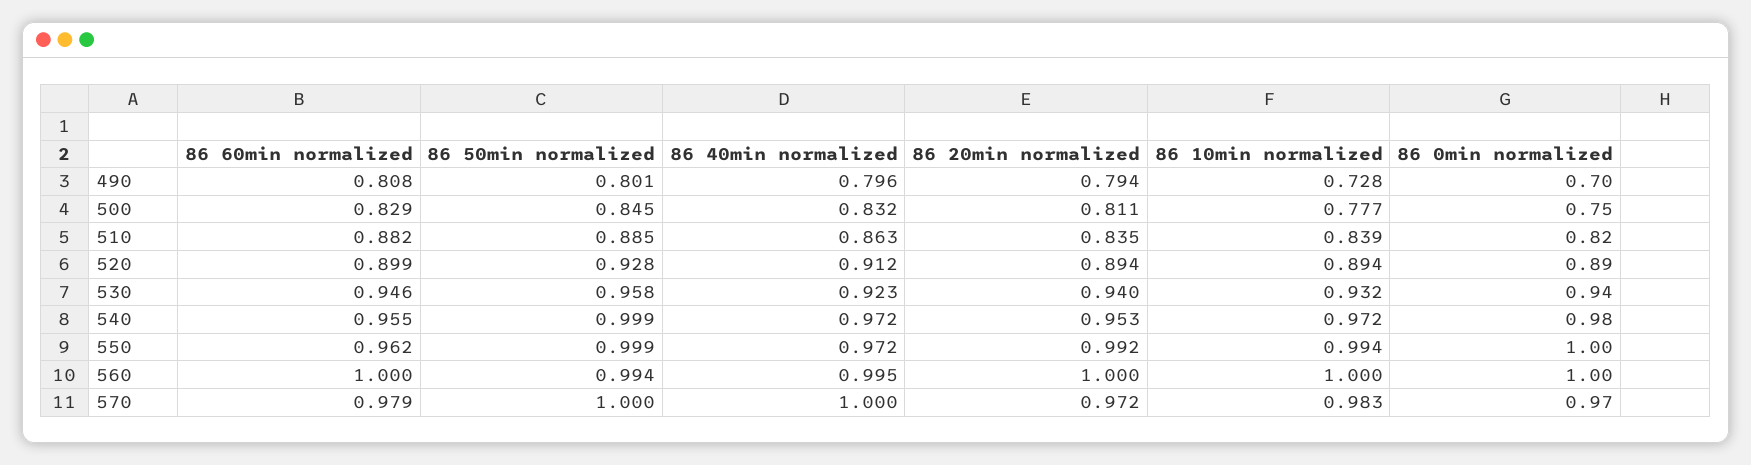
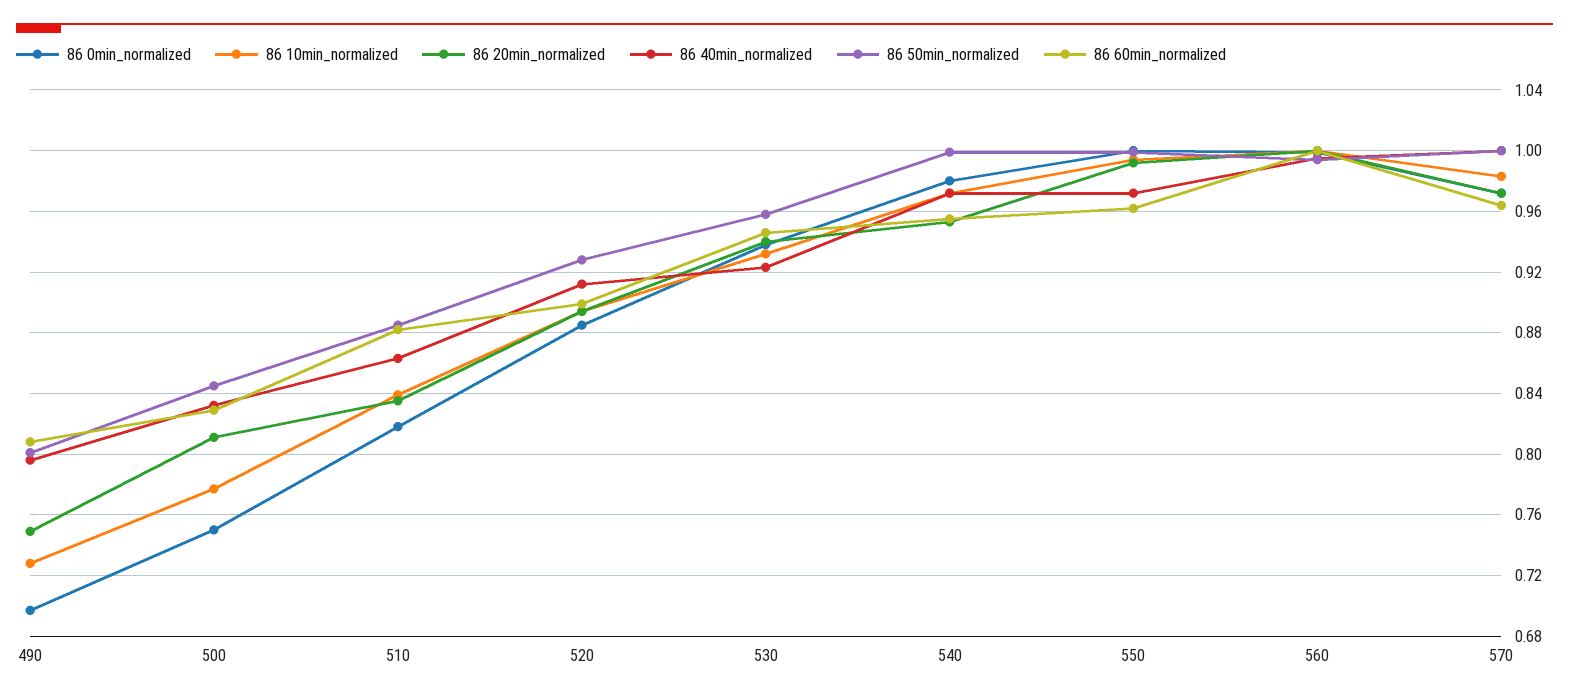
86 20min normalized, 490: 0.794 -> 0.75
86 60min normalized, 570: 0.979 -> 0.965

